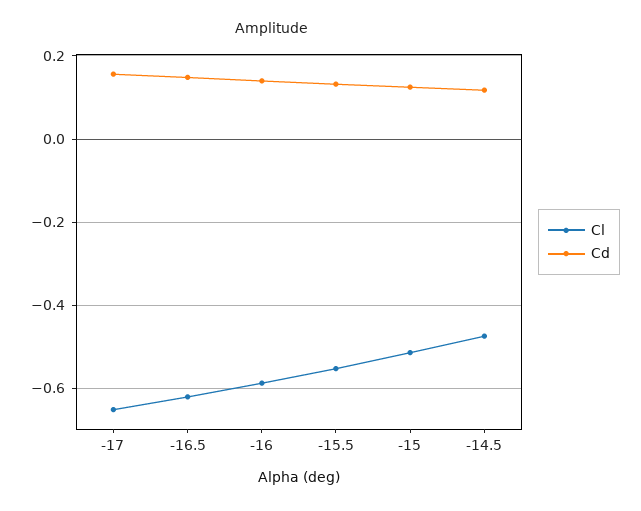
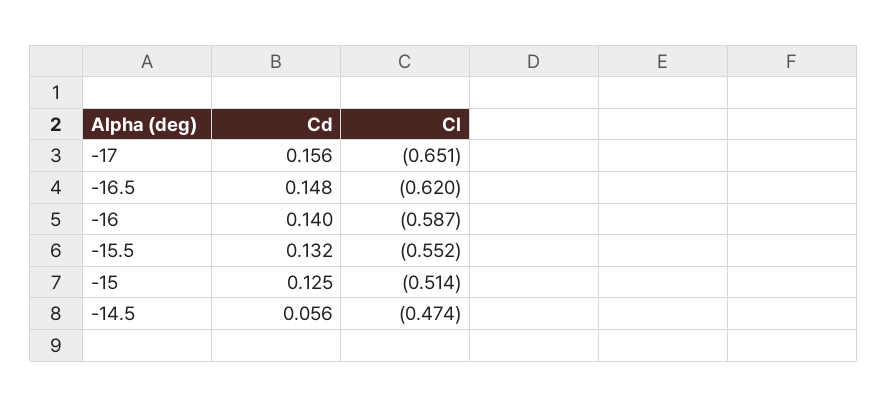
Cd, -14.5: 0.12 -> 0.056

